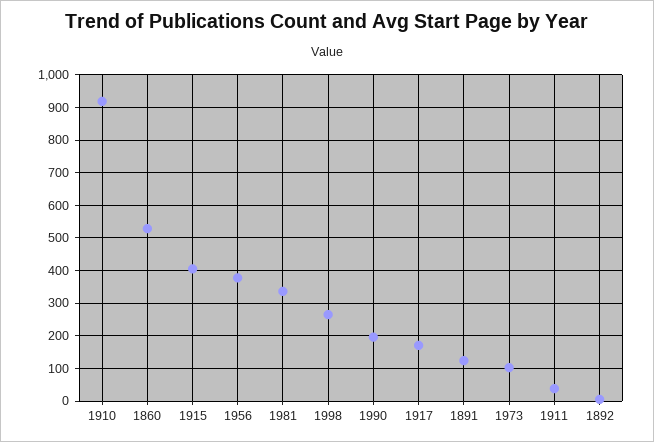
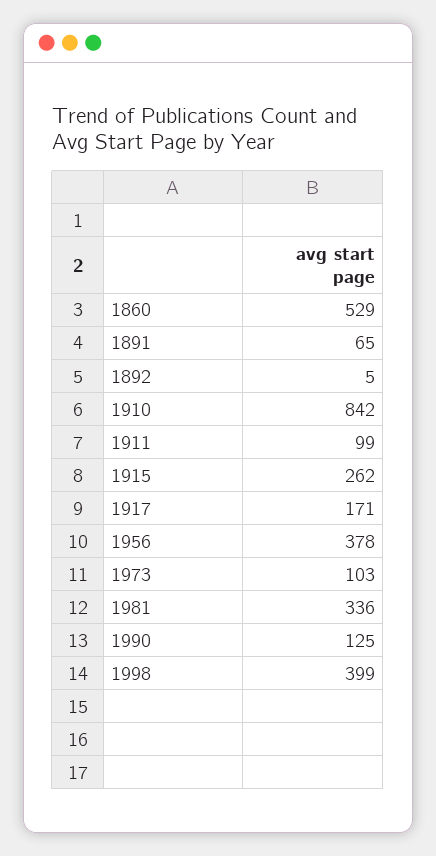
1910: 920 -> 842
1915: 400 -> 262
1998: 260 -> 399
1990: 200 -> 125
1891: 120 -> 65
1911: 40 -> 99

